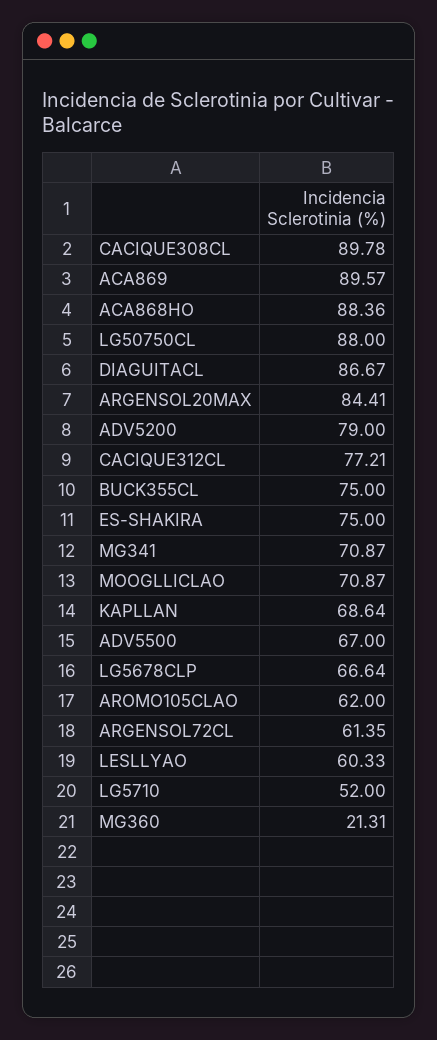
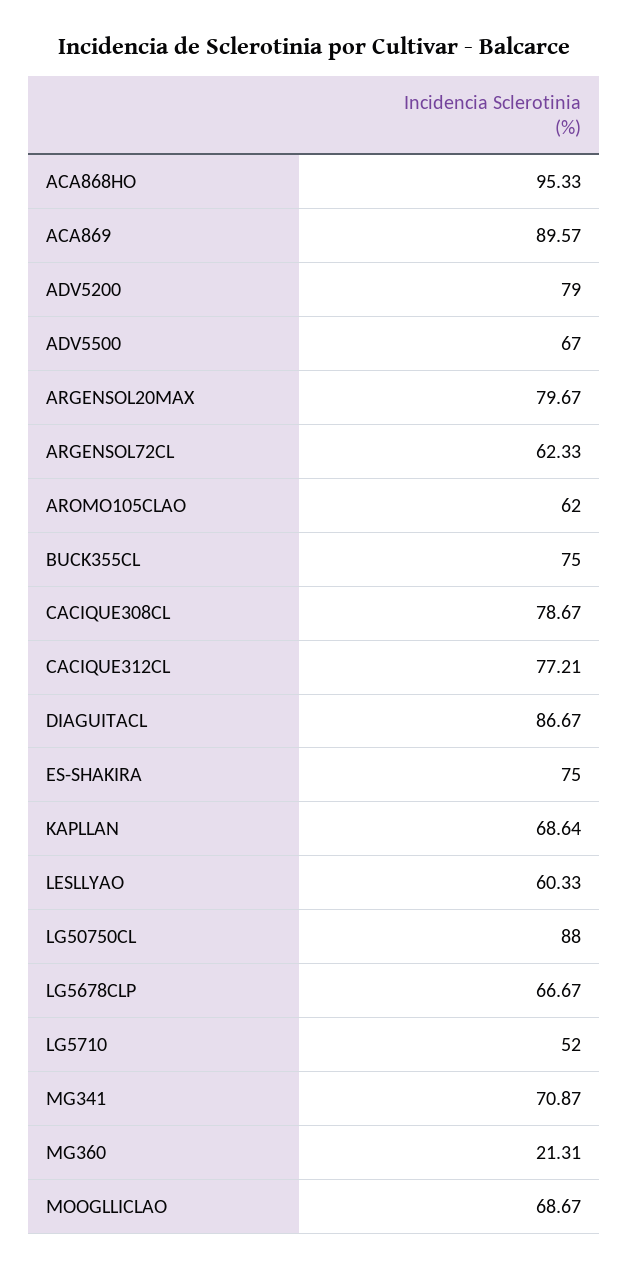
CACIQUE308CL: 89.78 -> 78.67
ACA868HO: 88.36 -> 95.33
ARGENSOL20MAX: 84.41 -> 79.67
MOOGLLICLAO: 70.87 -> 68.67
LG5678CLP: 66.64 -> 66.67
ARGENSOL72CL: 61.35 -> 62.33

